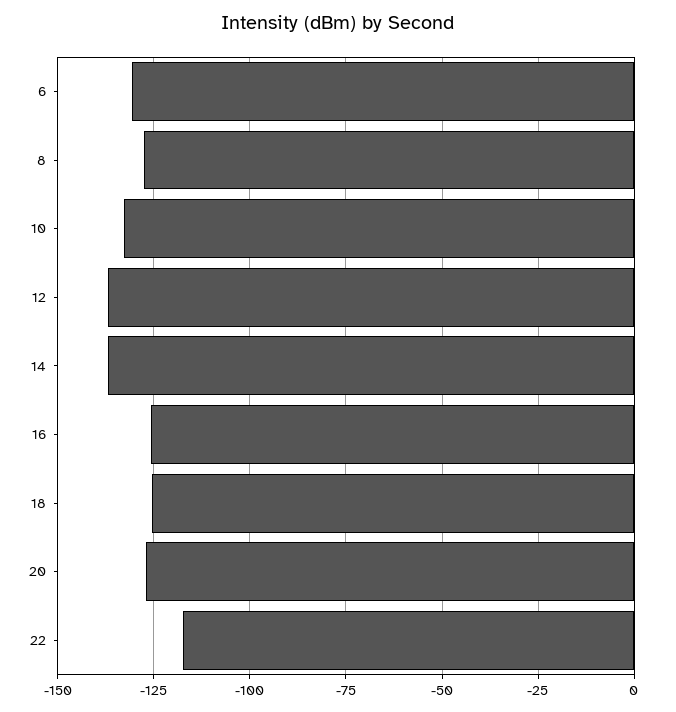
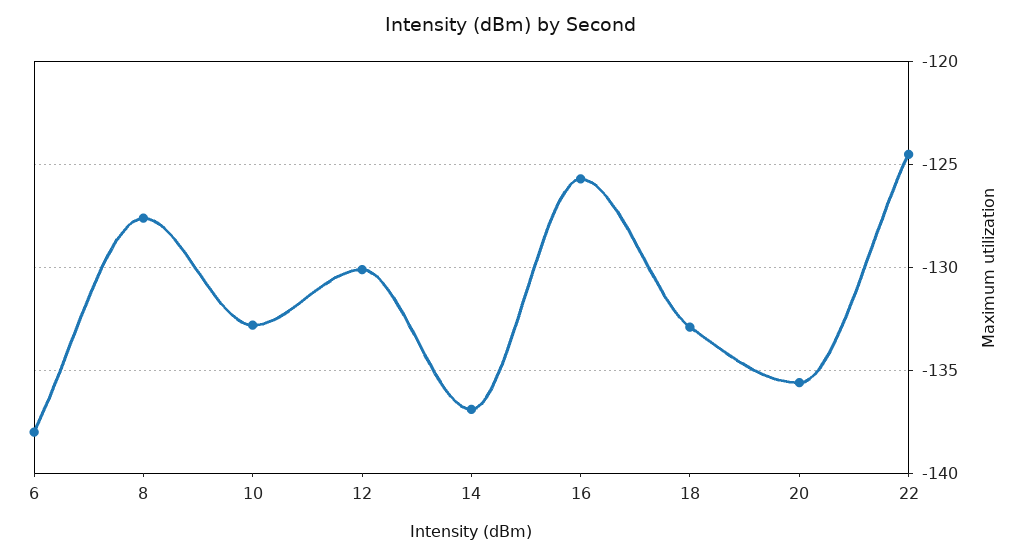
6: -130 -> -138
12: -137.5 -> -130
18: -125 -> -133
20: -127.5 -> -135.5
22: -117.5 -> -124.5

